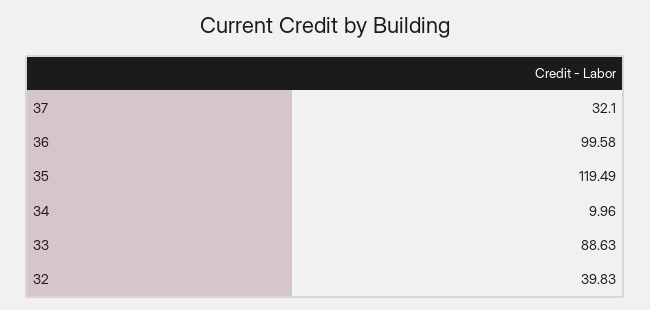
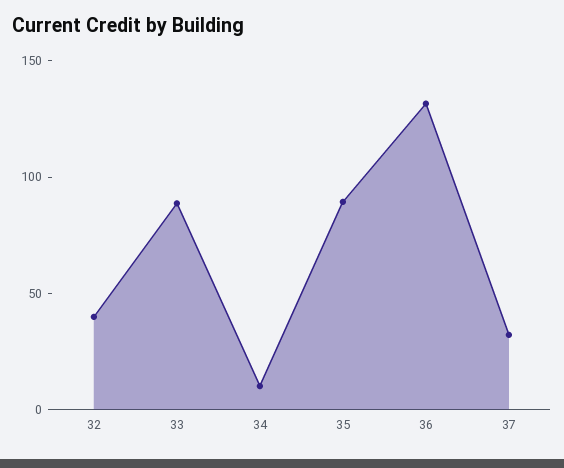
36: 99.58 -> 130
35: 119.49 -> 90

